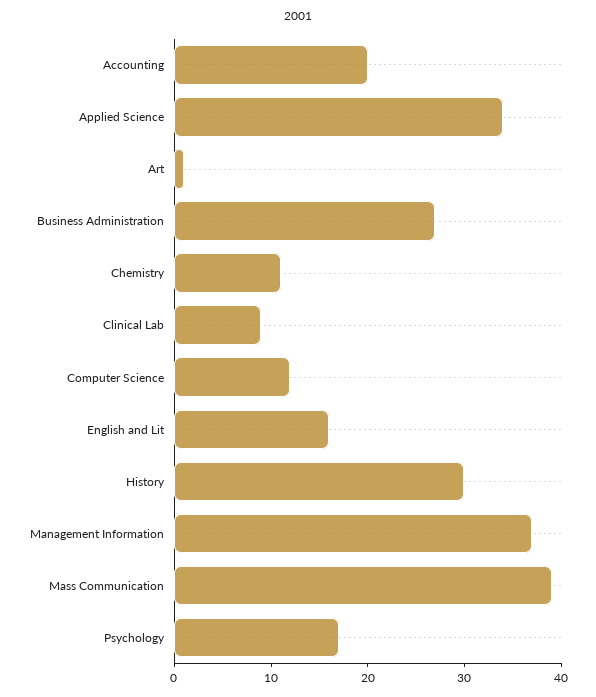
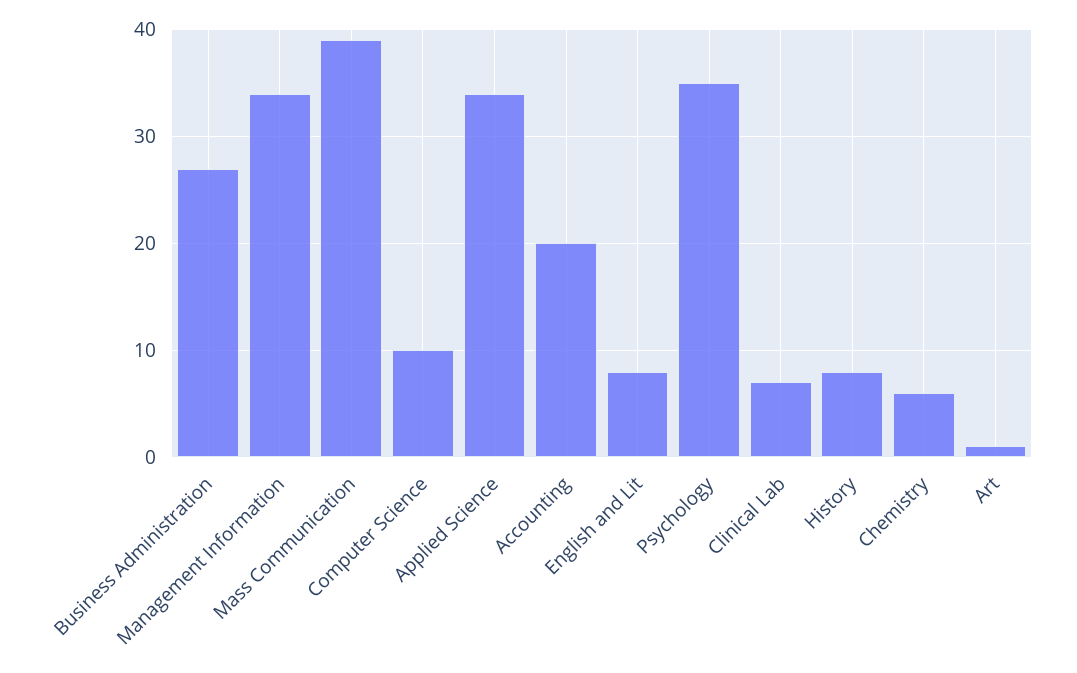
Chemistry: 11 -> 6
Clinical Lab: 9 -> 7
Computer Science: 12 -> 10
English and Lit: 16 -> 8
History: 30 -> 8
Management Information: 37 -> 34
Psychology: 17 -> 35

